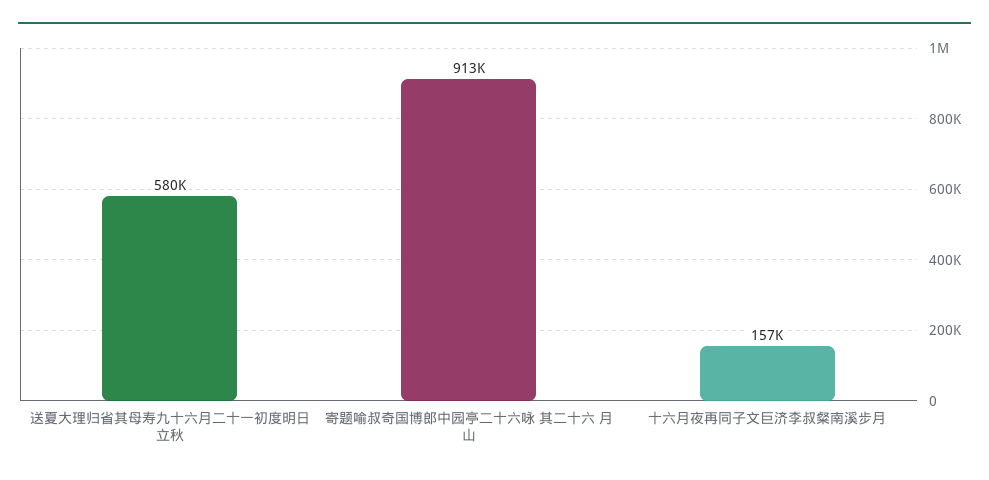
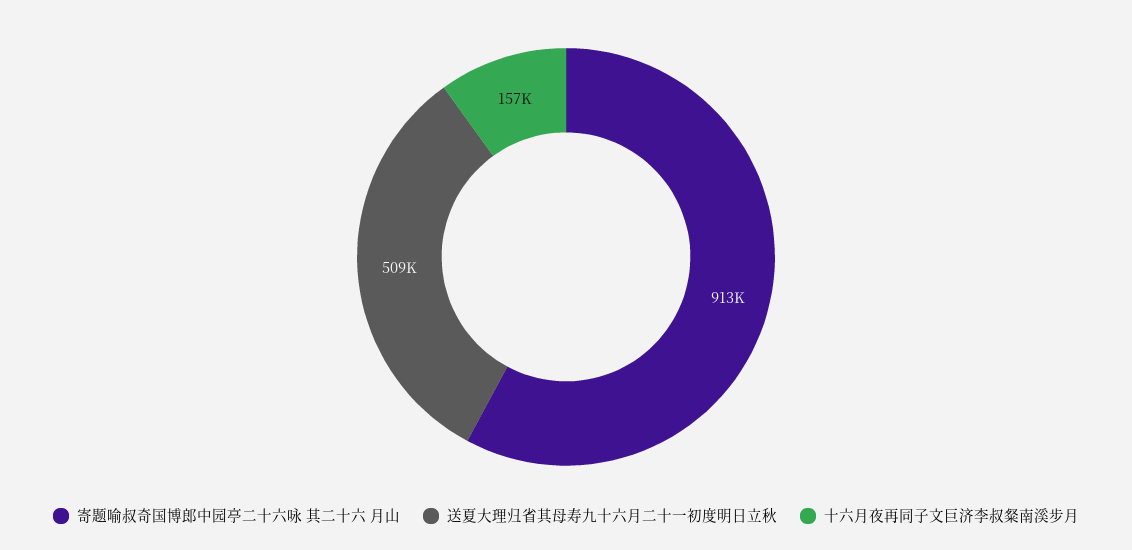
送夏大理归省其母寿九十六月二十一初度明日立秋: 580000 -> 509000

